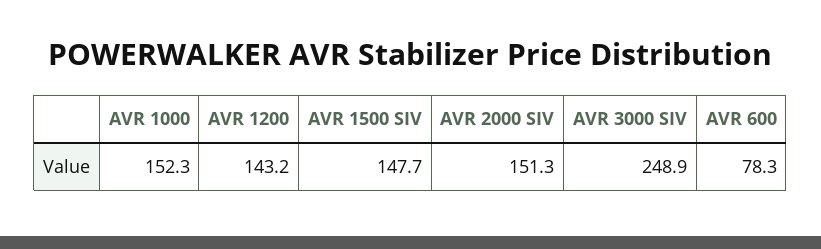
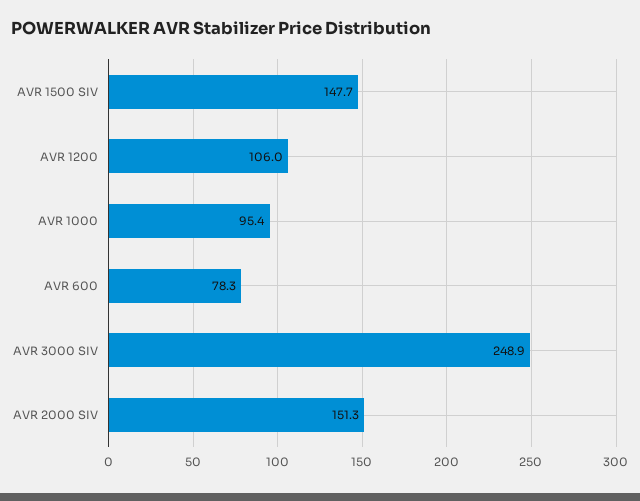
AVR 1000: 152.3 -> 95.4
AVR 1200: 143.2 -> 106

